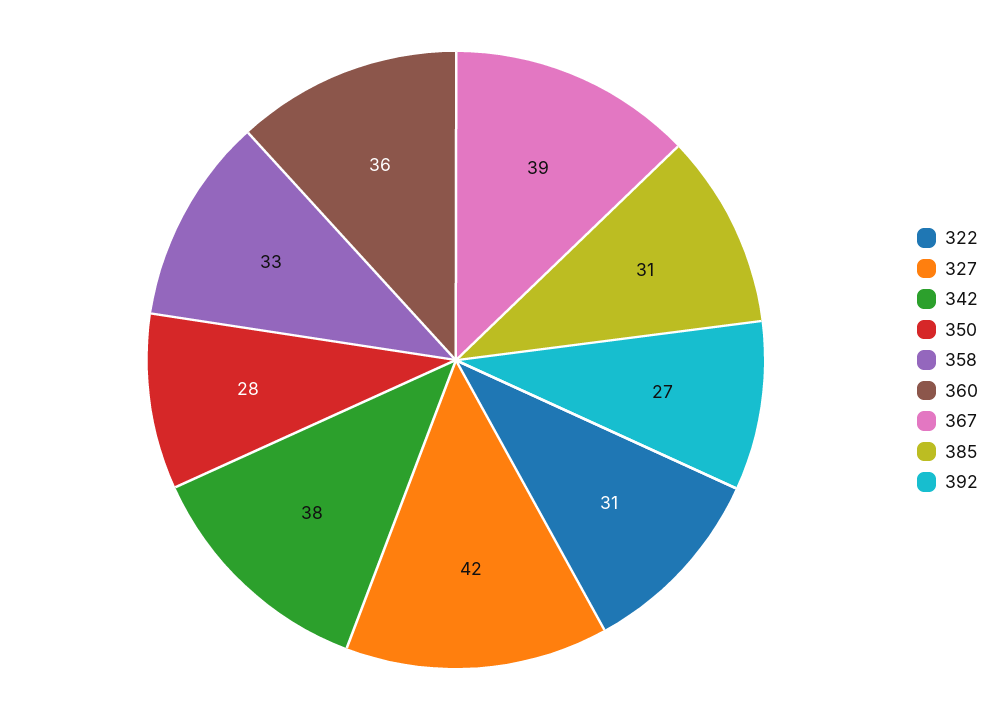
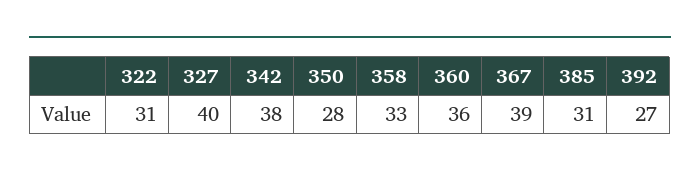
327: 42 -> 40

